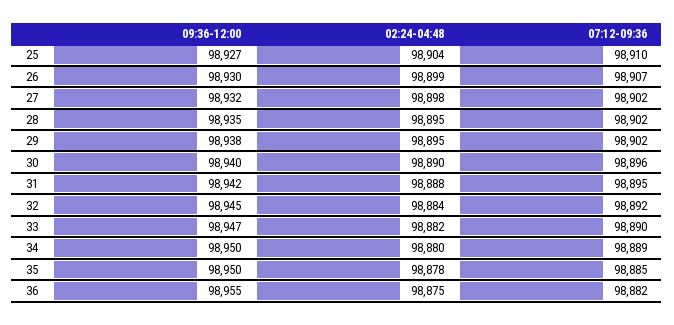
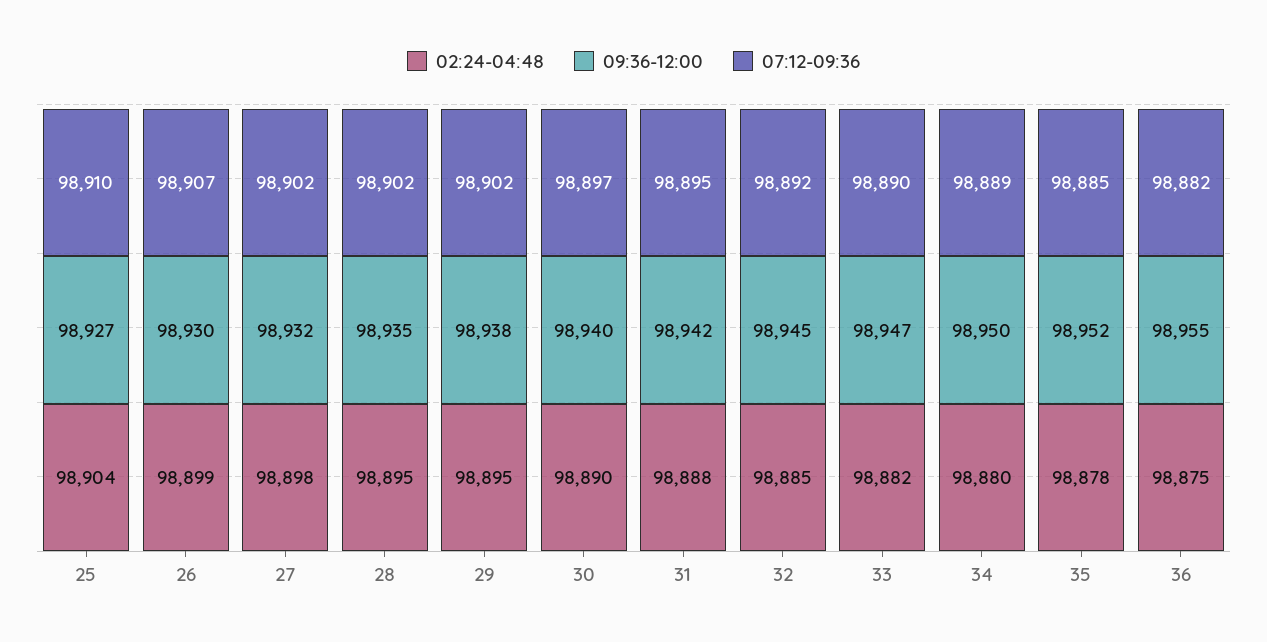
07:12-09:36, 30: 98896 -> 98897
02:24-04:48, 32: 98884 -> 98885
09:36-12:00, 35: 98950 -> 98952

